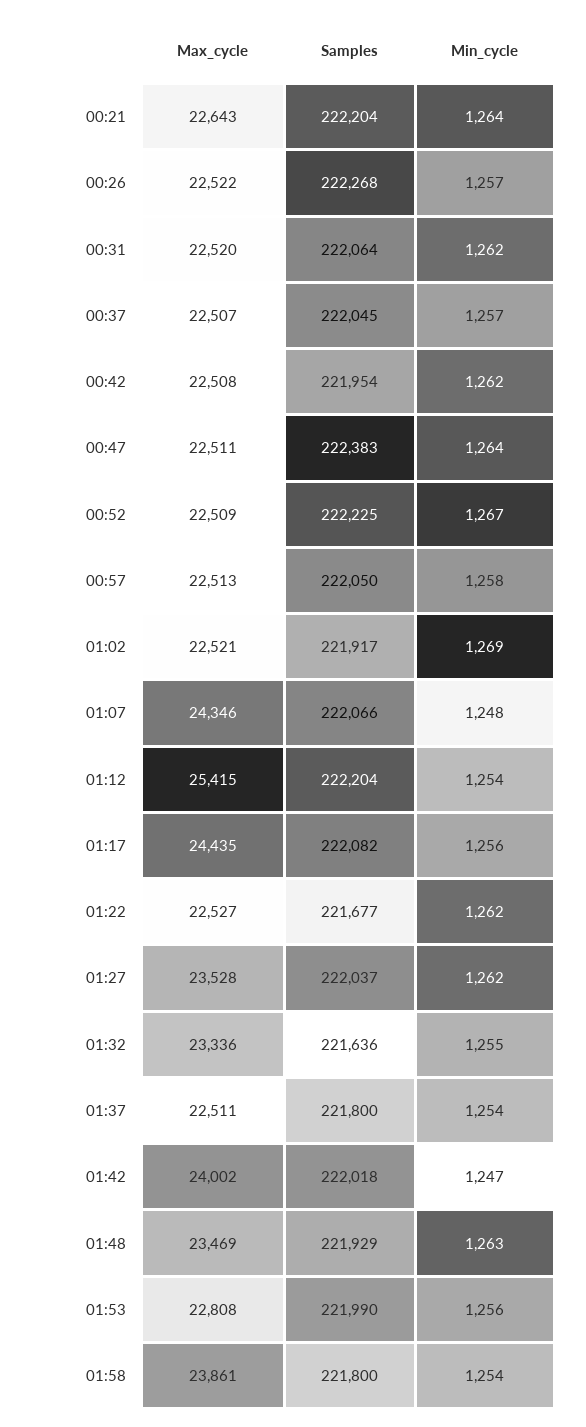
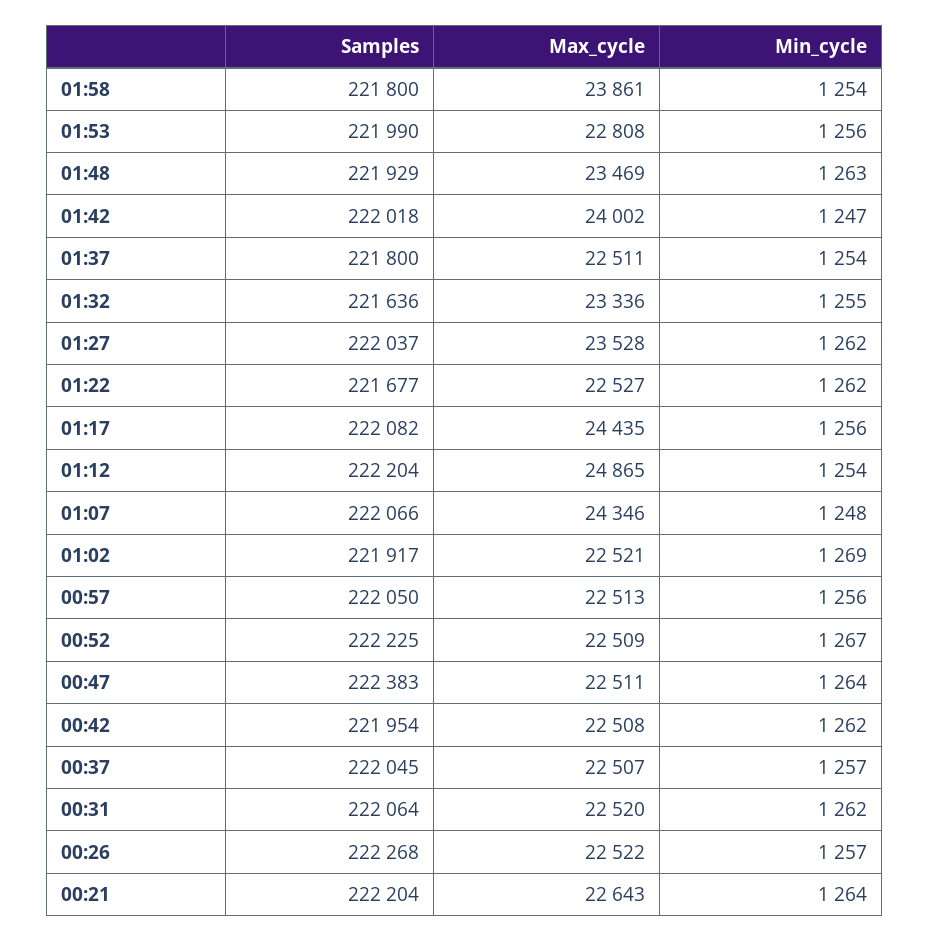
Min_cycle, 00:57: 1258 -> 1256
Max_cycle, 01:12: 25415 -> 24865

